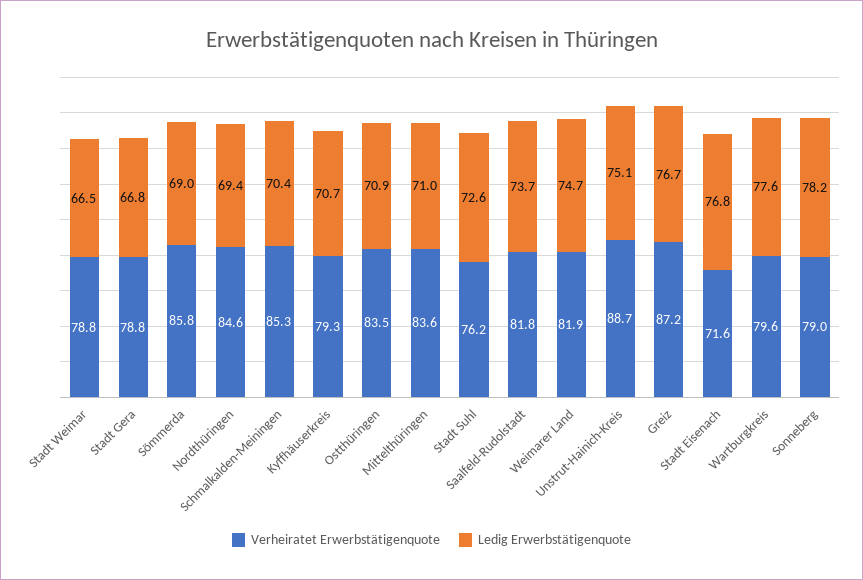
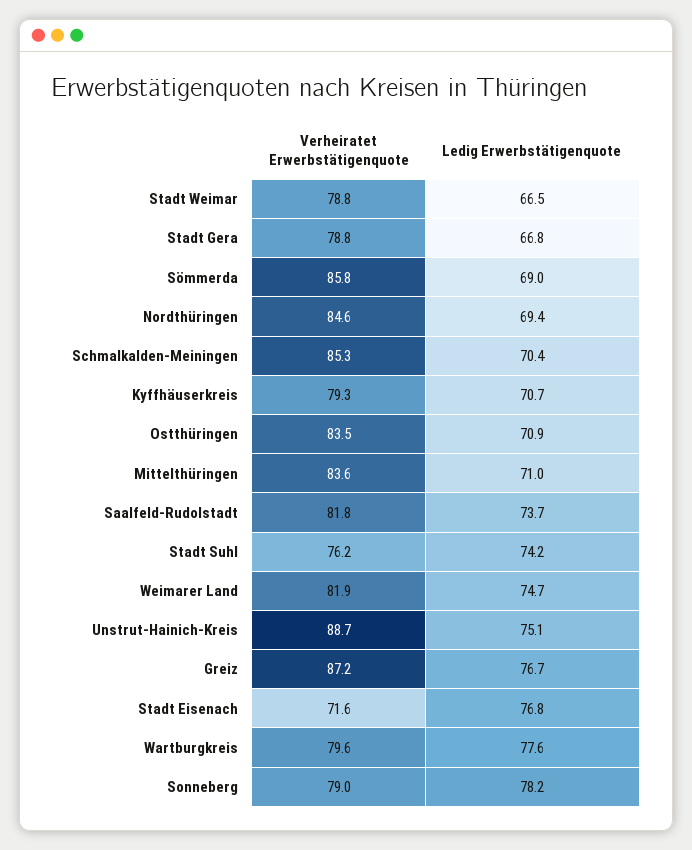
Ledig Erwerbstätigenquote, Stadt Suhl: 72.6 -> 74.2

